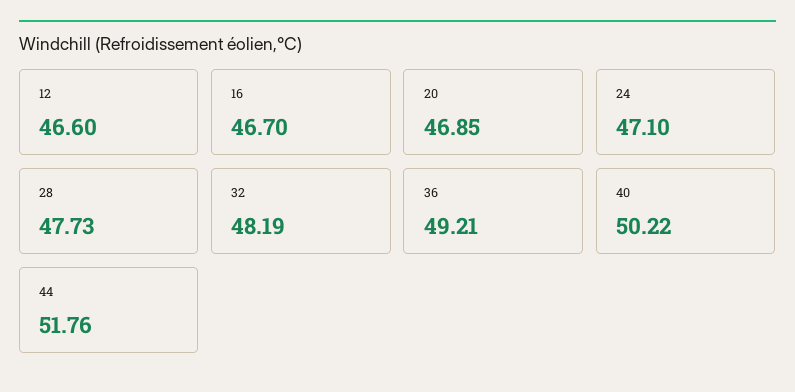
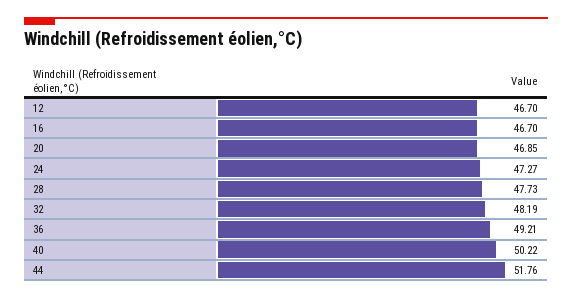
12: 46.6 -> 46.7
24: 47.1 -> 47.27

